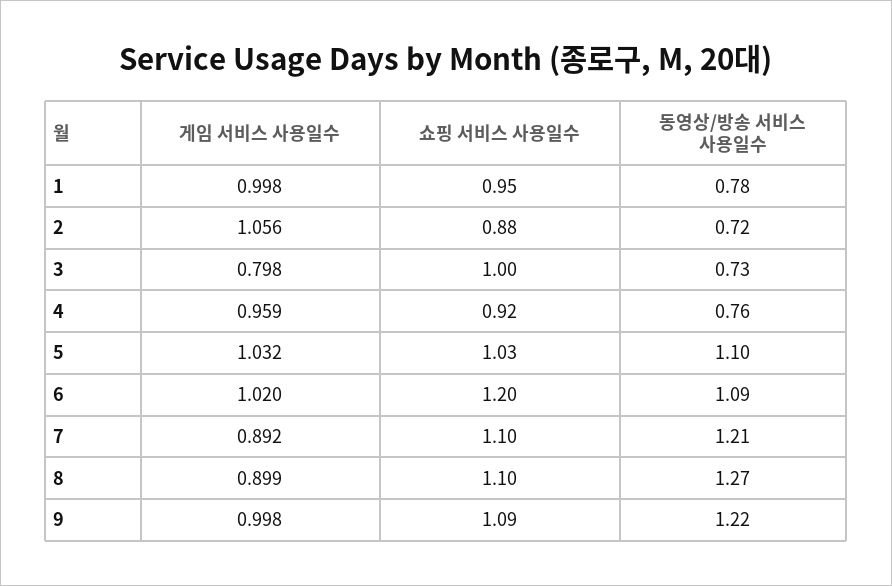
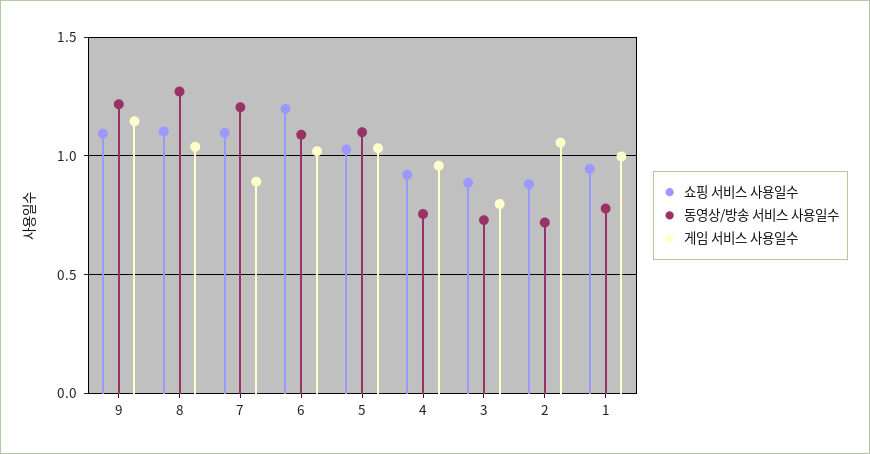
쇼핑 서비스 사용일수, 3: 1 -> 0.9
게임 서비스 사용일수, 8: 0.899 -> 1.05
게임 서비스 사용일수, 9: 0.998 -> 1.15

